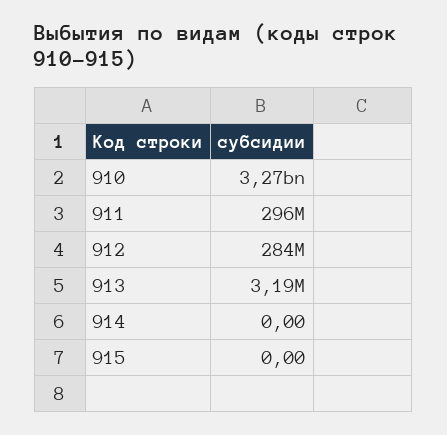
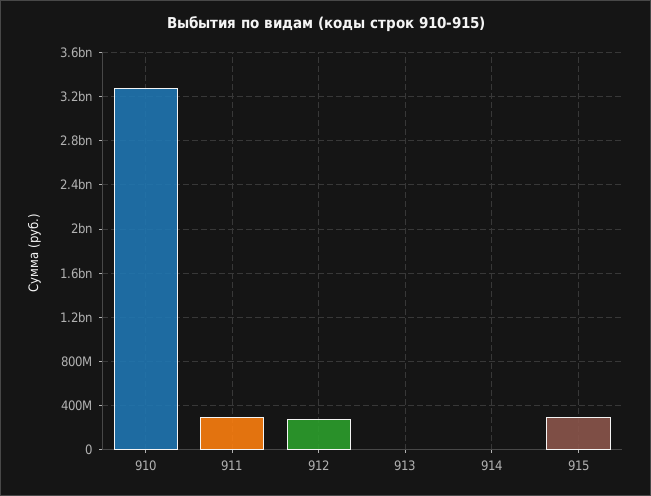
915: 0 -> 300000000

